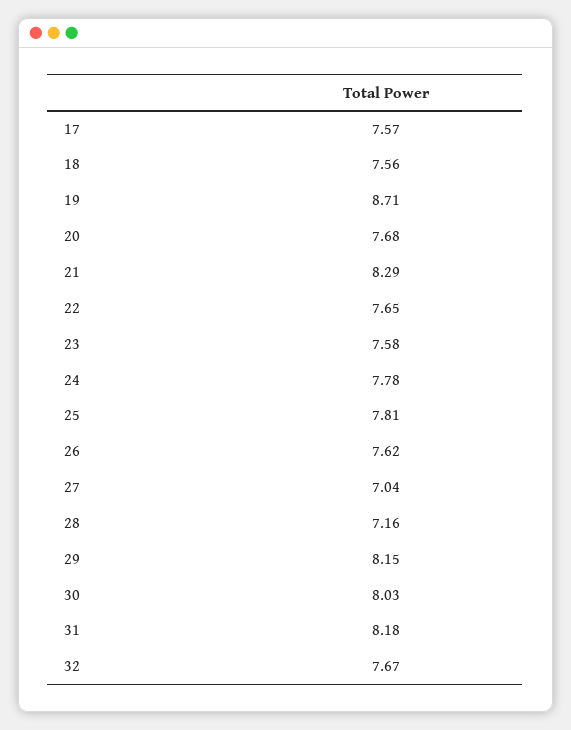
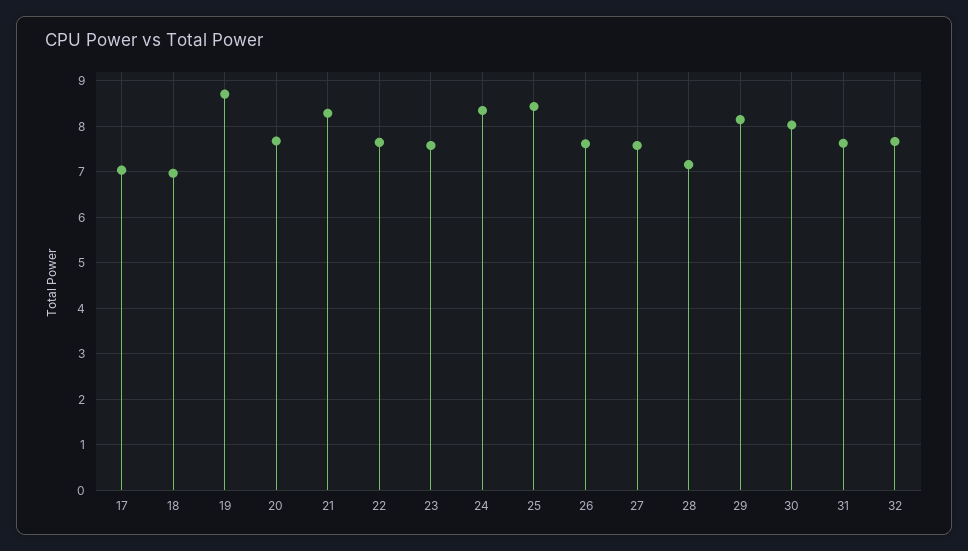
17: 7.57 -> 7
18: 7.56 -> 7
24: 7.78 -> 8.4
25: 7.81 -> 8.4
27: 7.04 -> 7.6
31: 8.18 -> 7.6

